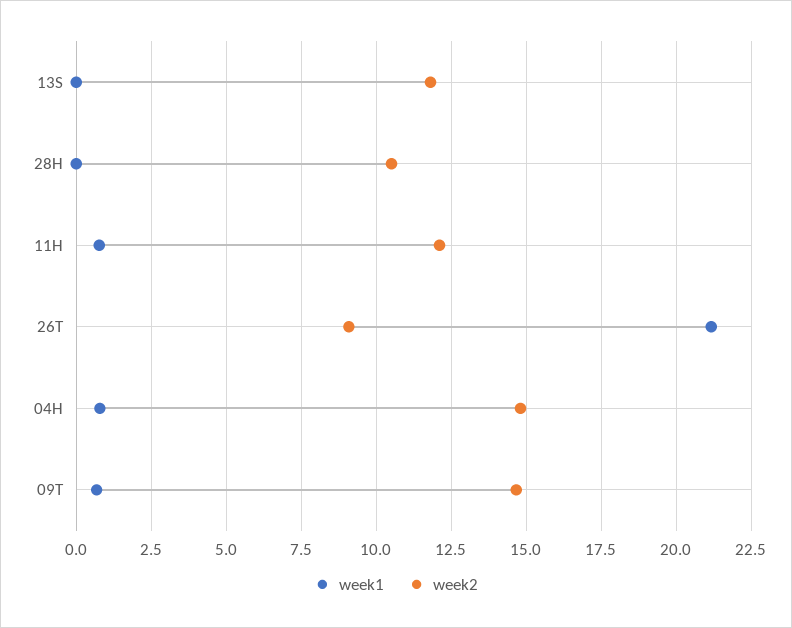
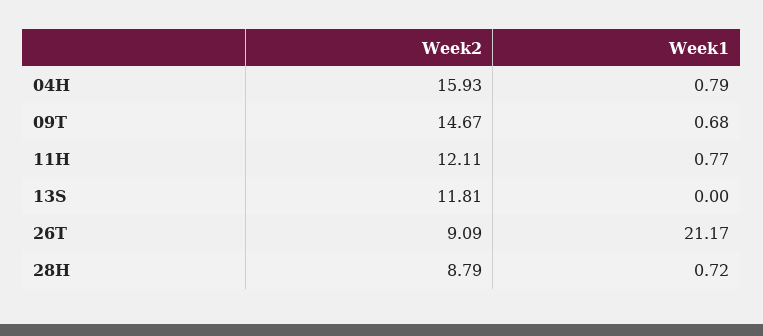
week1, 28H: 0 -> 0.72
week2, 28H: 10.5 -> 8.79
week2, 04H: 14.75 -> 15.93

